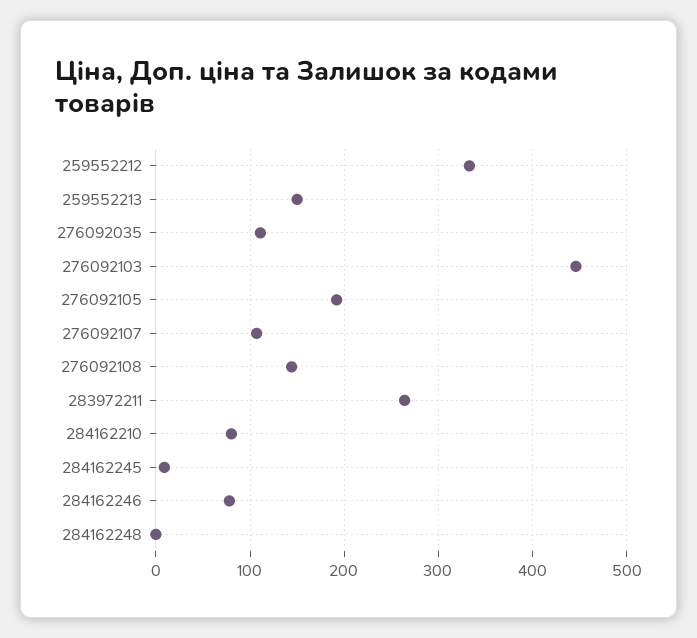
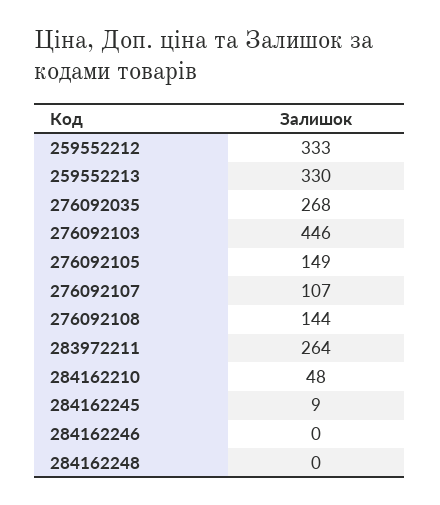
259552213: 150 -> 330
276092035: 110 -> 268
276092105: 190 -> 149
284162210: 80 -> 48
284162246: 80 -> 0

